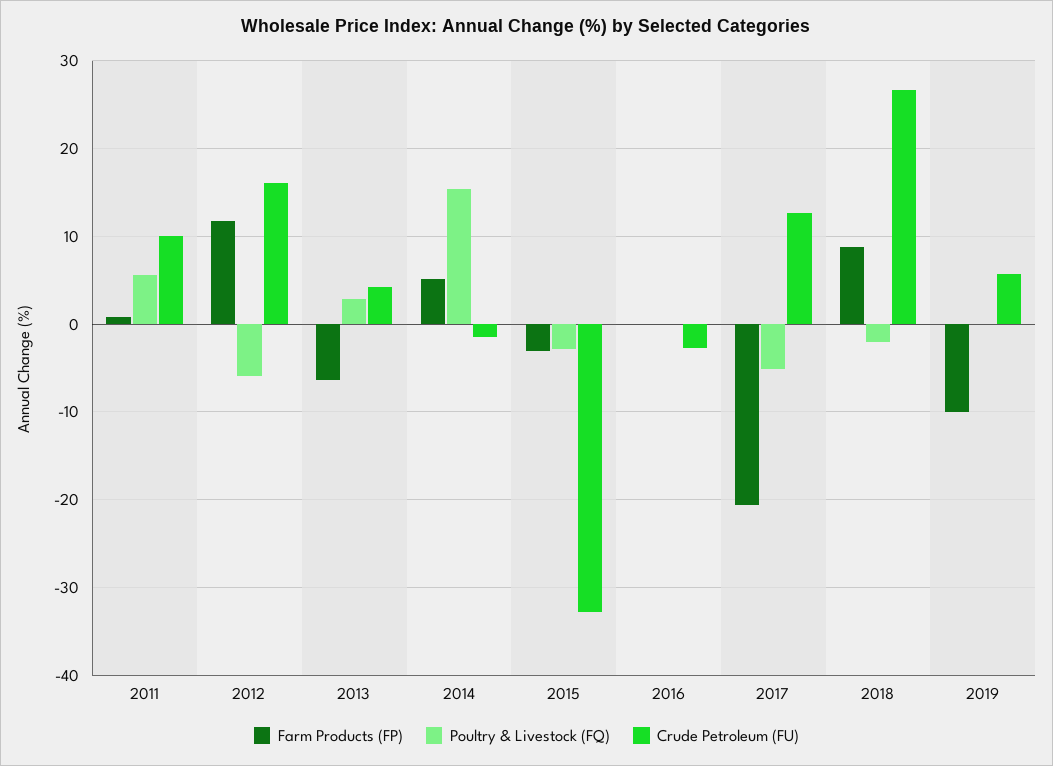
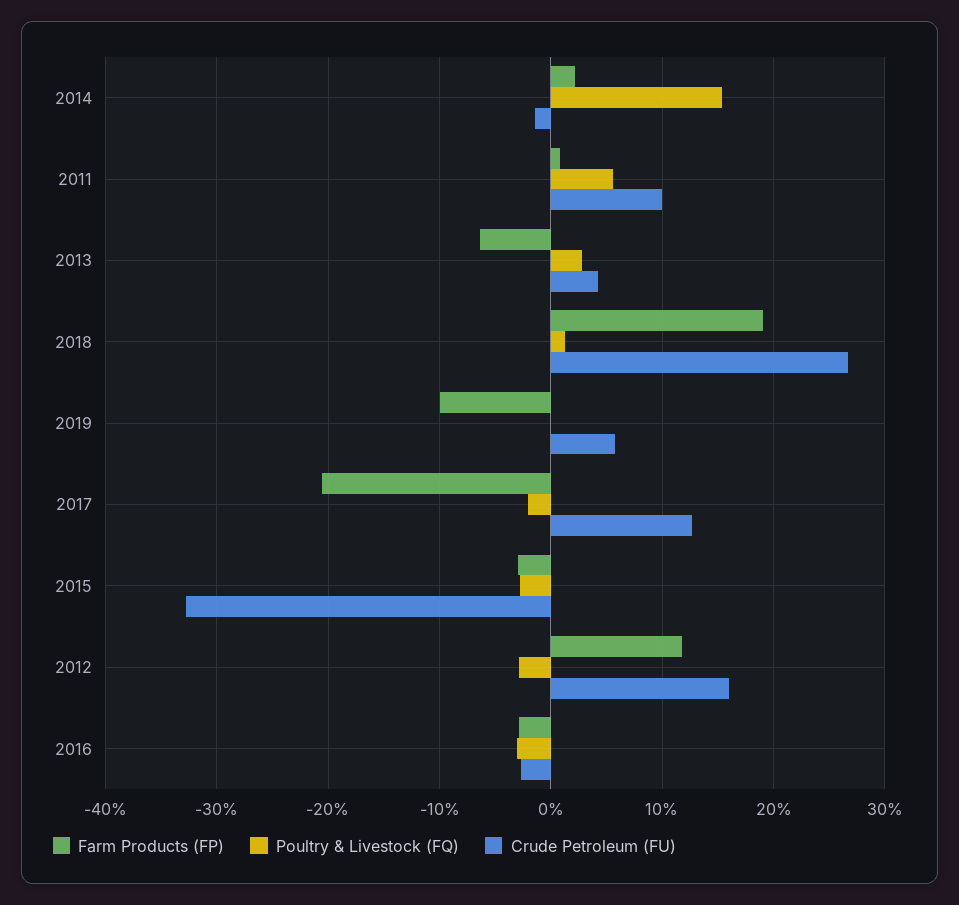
Poultry & Livestock (FQ), 2012: -6 -> -3
Farm Products (FP), 2014: 5 -> 2
Farm Products (FP), 2016: 0 -> -3
Poultry & Livestock (FQ), 2016: 0 -> -3
Poultry & Livestock (FQ), 2017: -5 -> -2
Farm Products (FP), 2018: 9 -> 19
Poultry & Livestock (FQ), 2018: -2 -> 1

